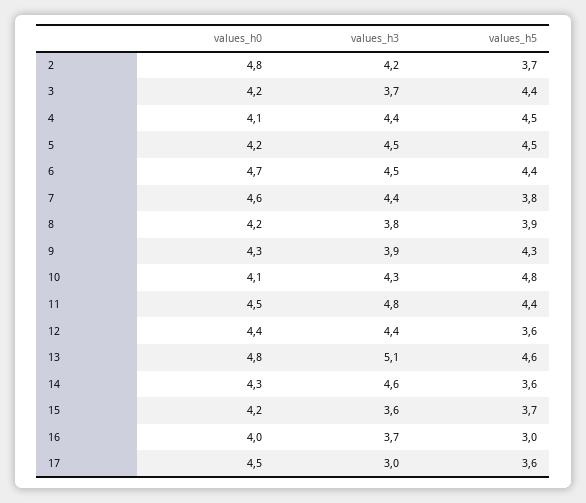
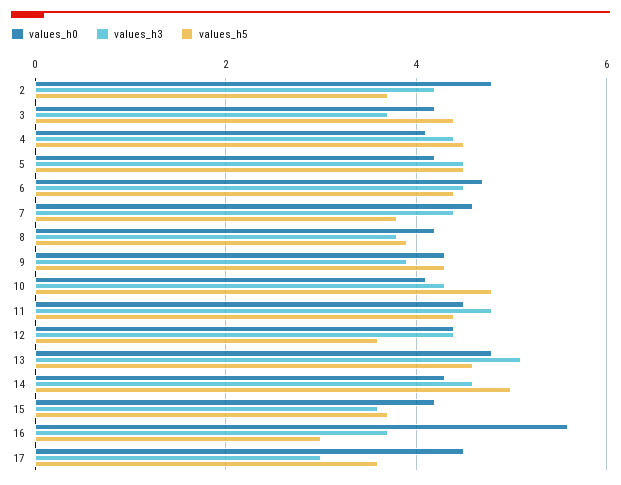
values_h5, 14: 3.6 -> 5
values_h0, 16: 4 -> 5.5

